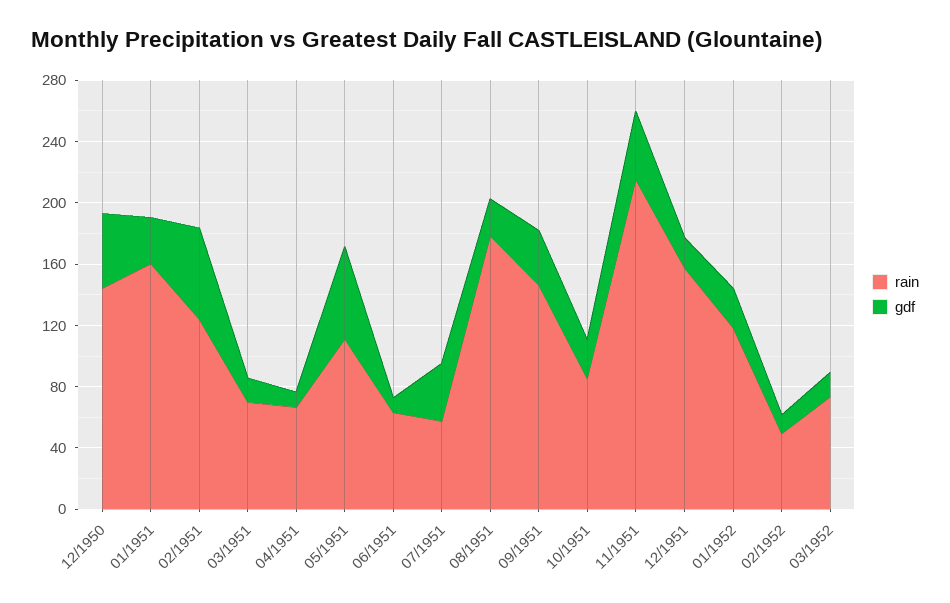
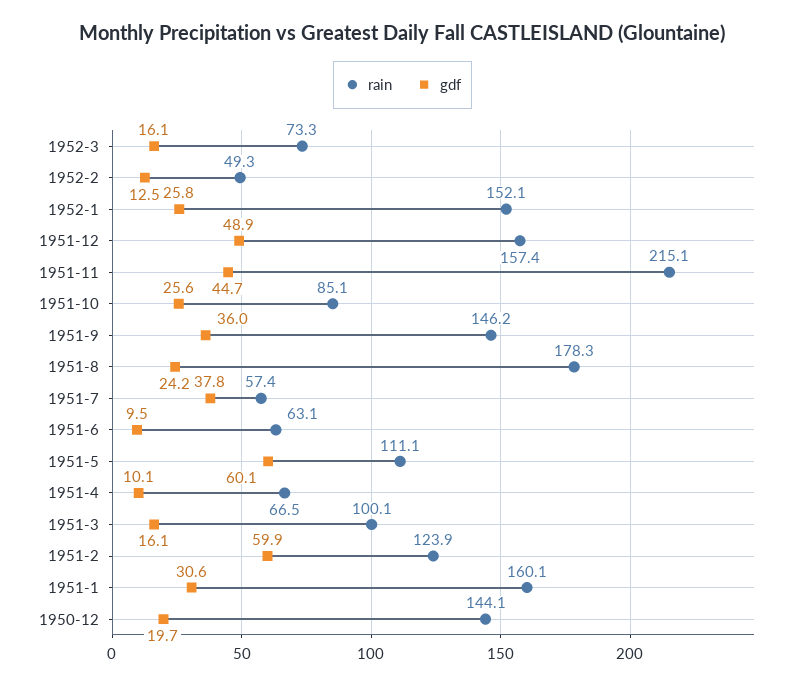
gdf, 12/1950: 50 -> 19.7
rain, 03/1951: 70 -> 100.1
gdf, 12/1951: 20 -> 48.9
rain, 01/1952: 120 -> 152.1

